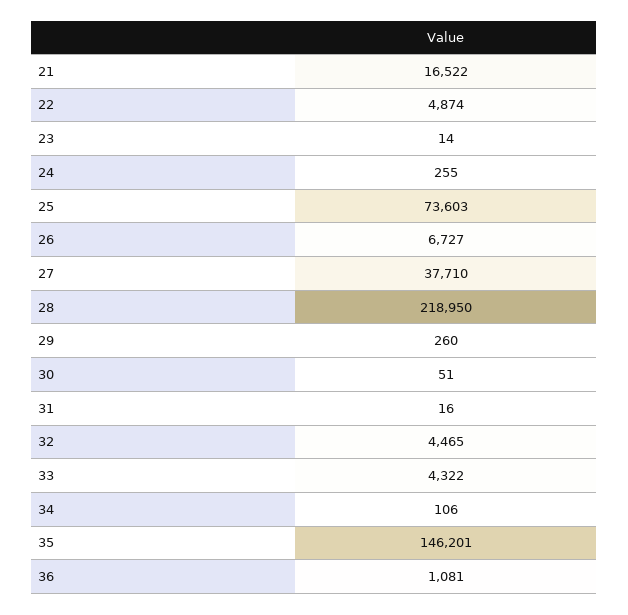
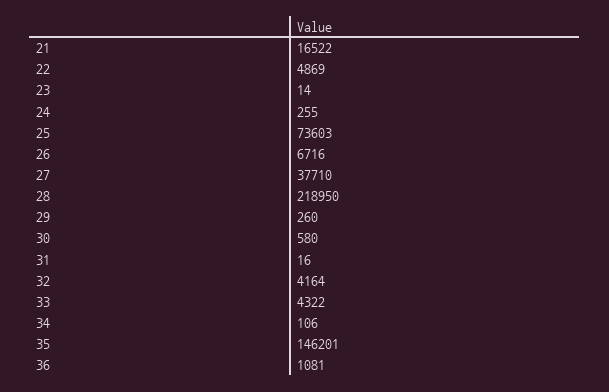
22: 4874 -> 4869
26: 6727 -> 6716
30: 51 -> 580
32: 4465 -> 4164

